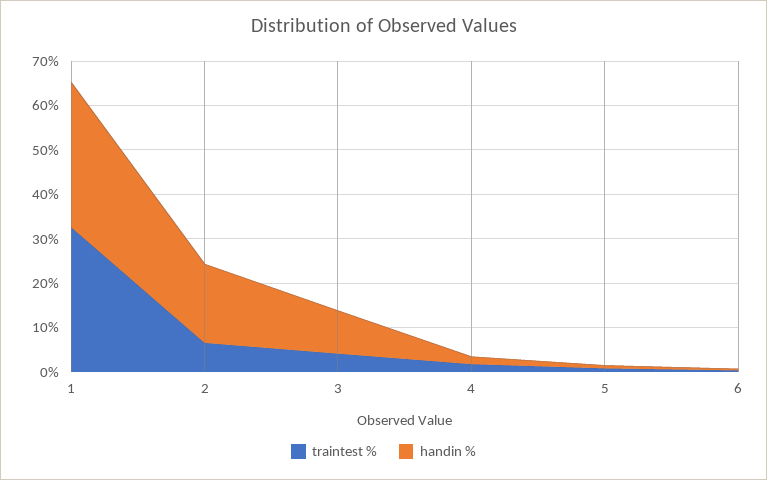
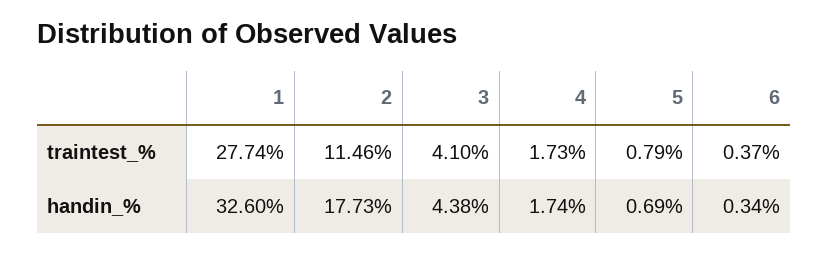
traintest %, 1: 32 -> 27.74
traintest %, 2: 6 -> 11.46
handin %, 3: 10 -> 4.38

